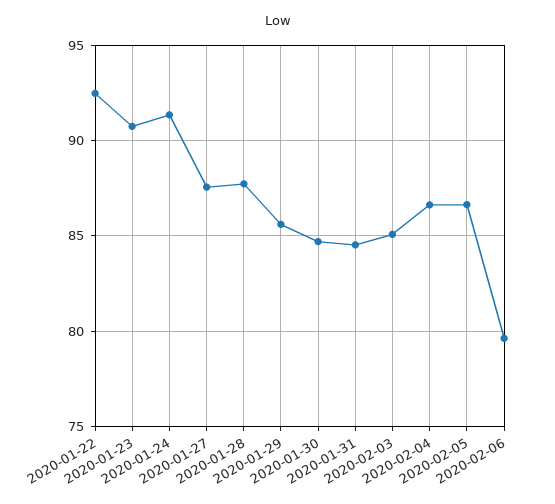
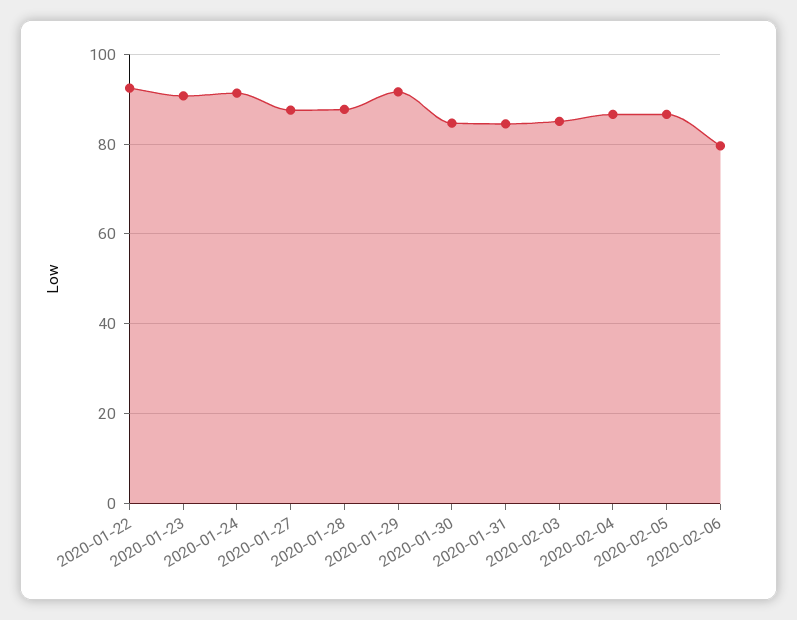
2020-01-29: 85.5 -> 92

